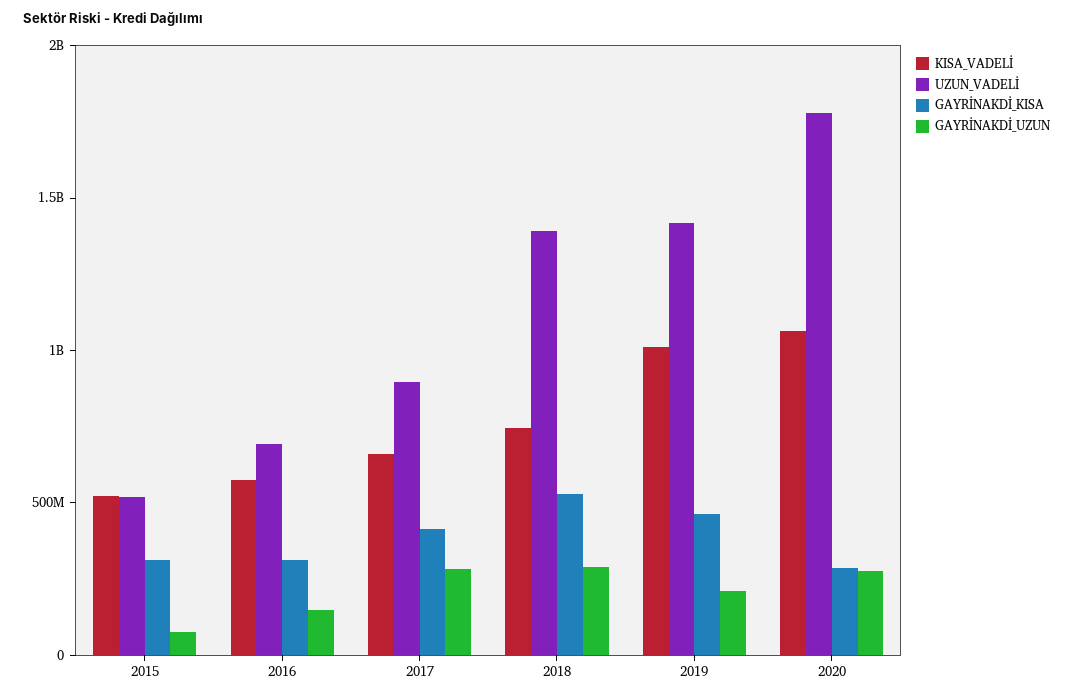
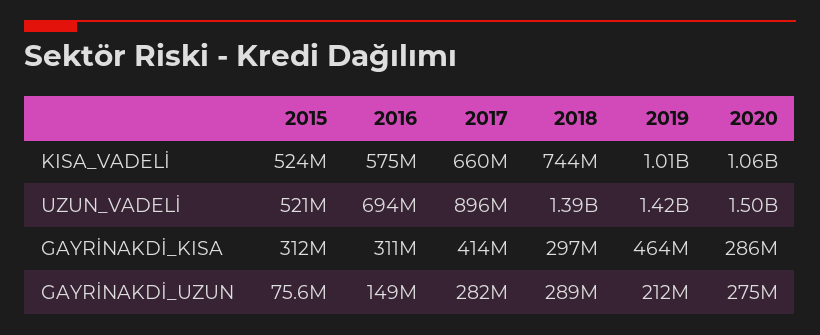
GAYRİNAKDİ_KISA, 2018: 500000000 -> 297000000
UZUN_VADELİ, 2020: 1800000000 -> 1500000000

